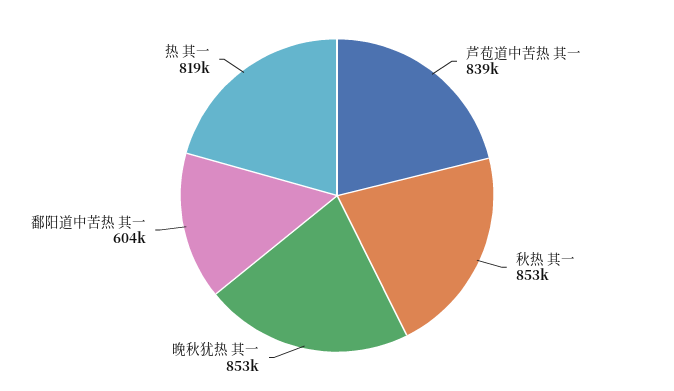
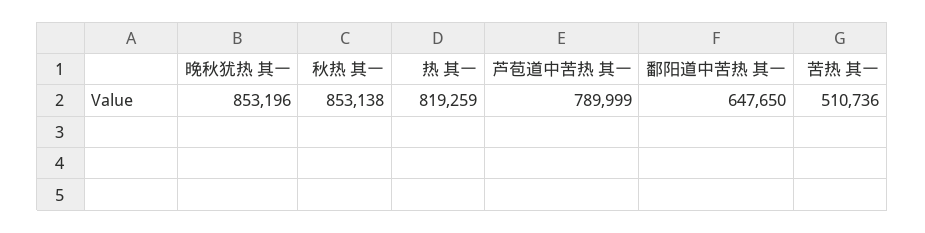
芦苞道中苦热 其一: 839000 -> 789999
鄱阳道中苦热 其一: 604000 -> 647650
苦热 其一: none -> 510736

